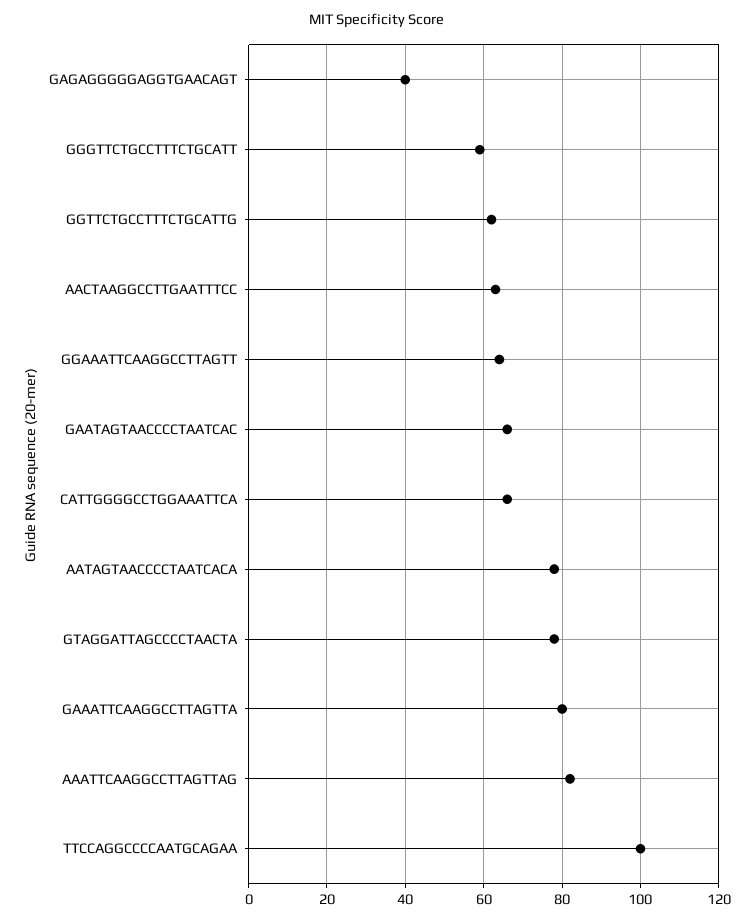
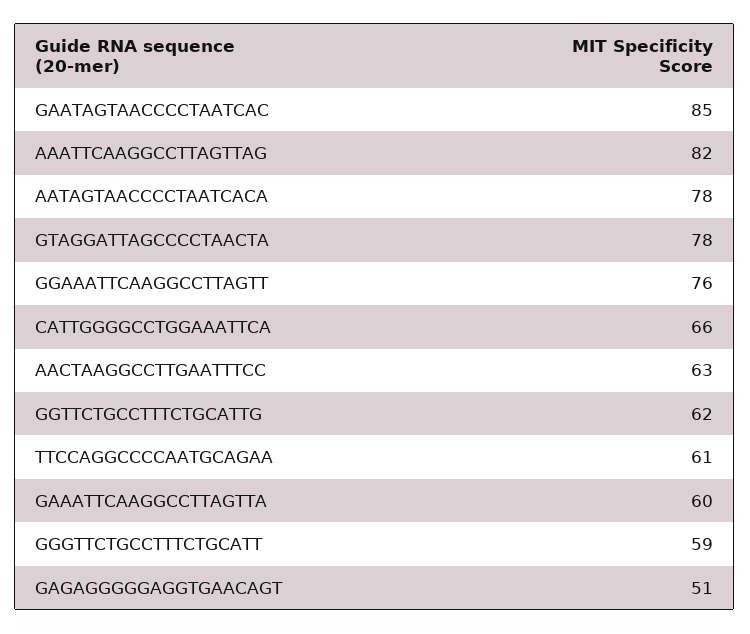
GAGAGGGGGAGGTGAACAGT: 40 -> 51
GGAAATTCAAGGCCTTAGTT: 65 -> 76
GAATAGTAACCCCTAATCAC: 65 -> 85
GAAATTCAAGGCCTTAGTTA: 80 -> 60
TTCCAGGCCCCAATGCAGAA: 100 -> 61

